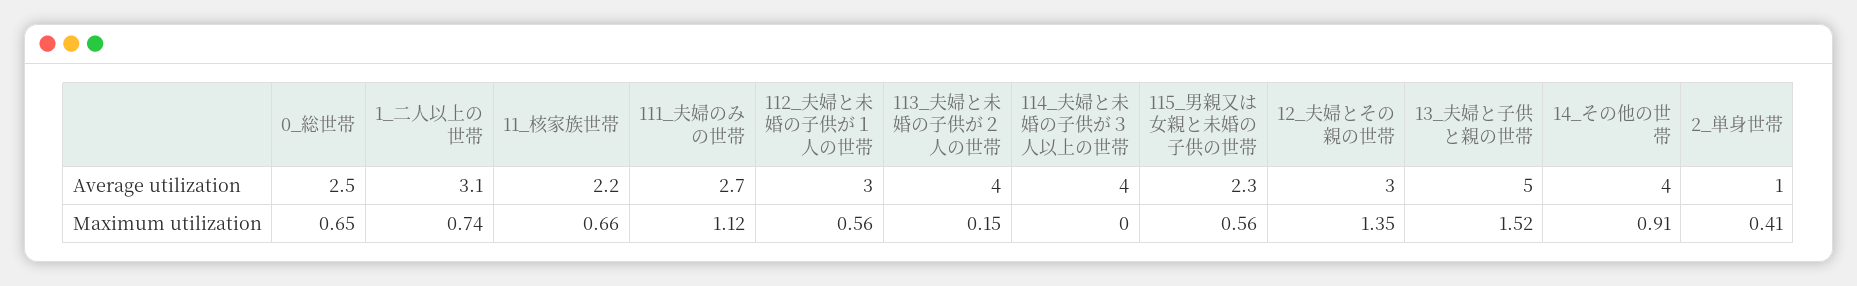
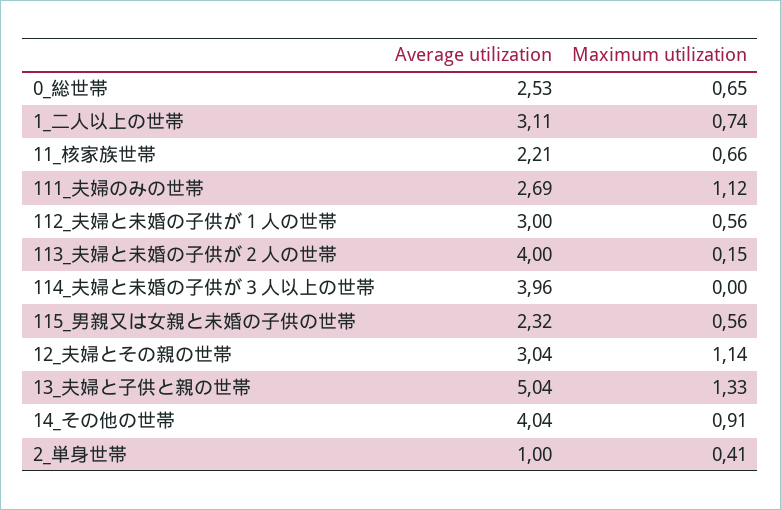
12_夫婦とその親の世帯, Maximum utilization: 1.35 -> 1.14
13_夫婦と子供と親の世帯, Maximum utilization: 1.52 -> 1.33

